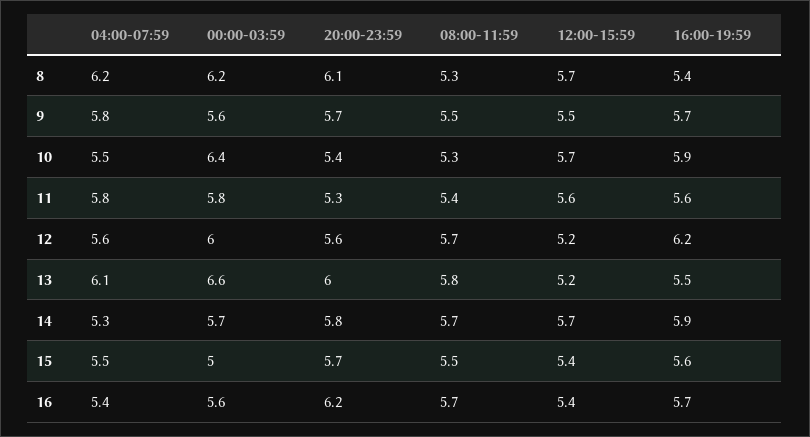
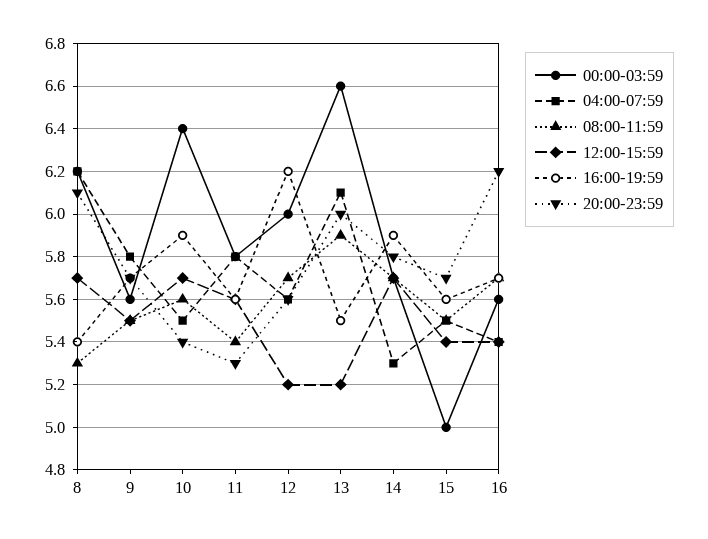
08:00-11:59, 10: 5.3 -> 5.6
08:00-11:59, 13: 5.8 -> 5.9

